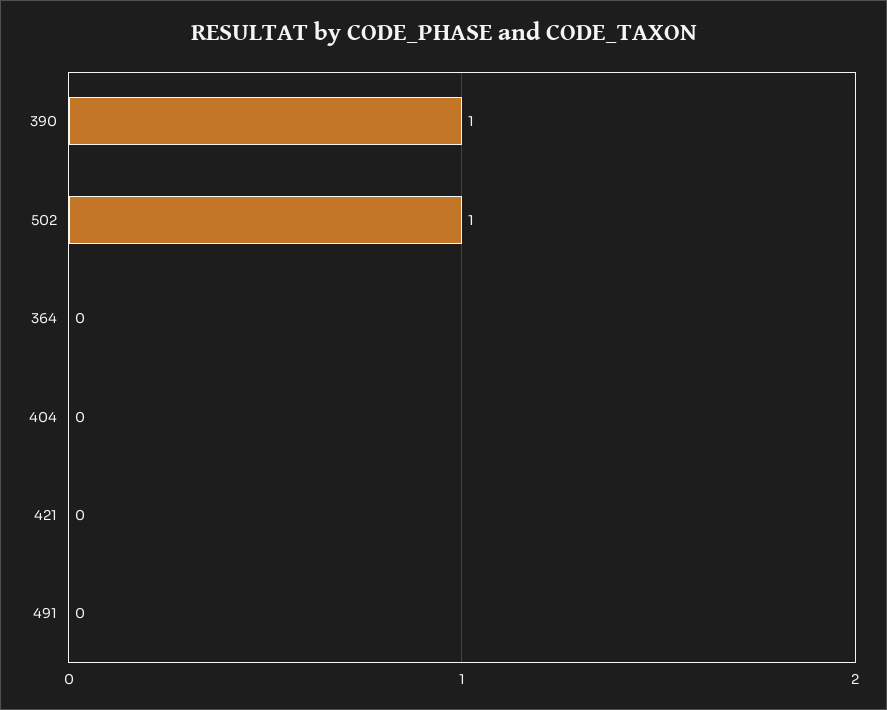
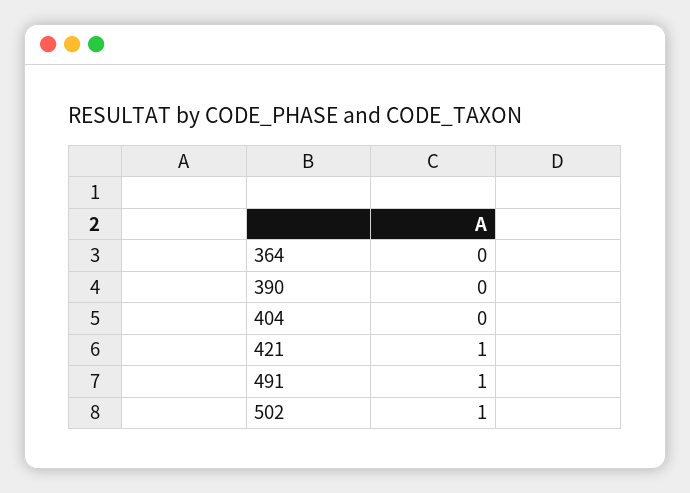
390: 1 -> 0
421: 0 -> 1
491: 0 -> 1

